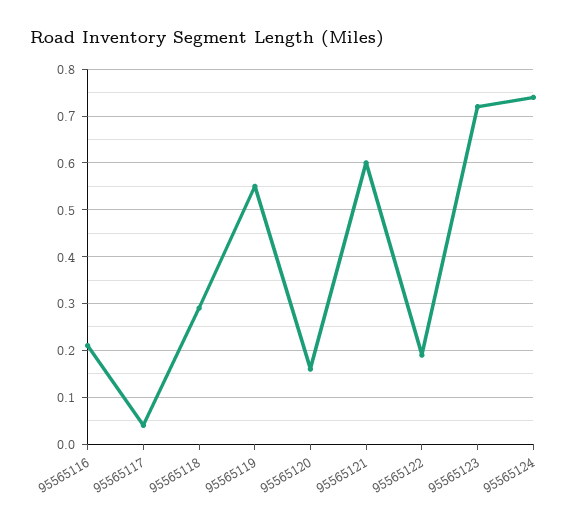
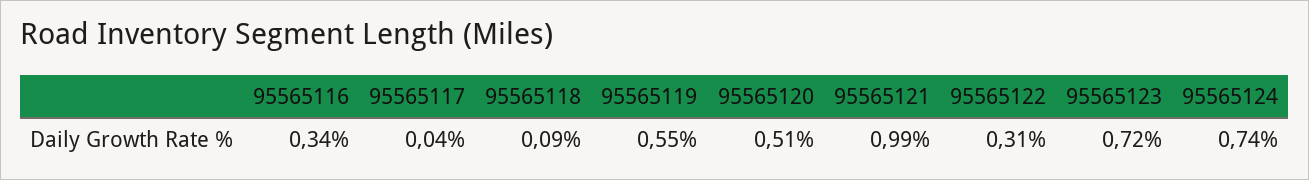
95565116: 0.2 -> 0.34
95565118: 0.3 -> 0.09
95565120: 0.15 -> 0.51
95565121: 0.6 -> 0.99
95565122: 0.2 -> 0.31

